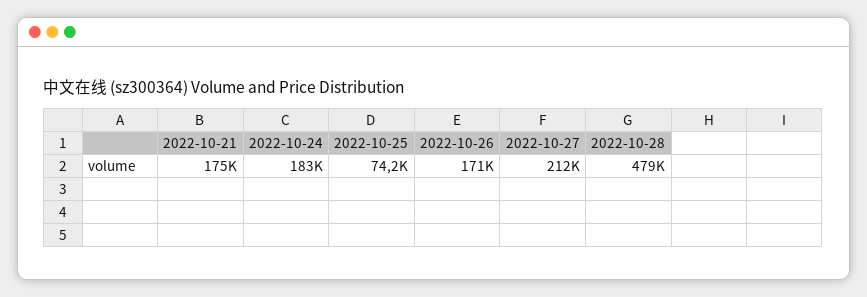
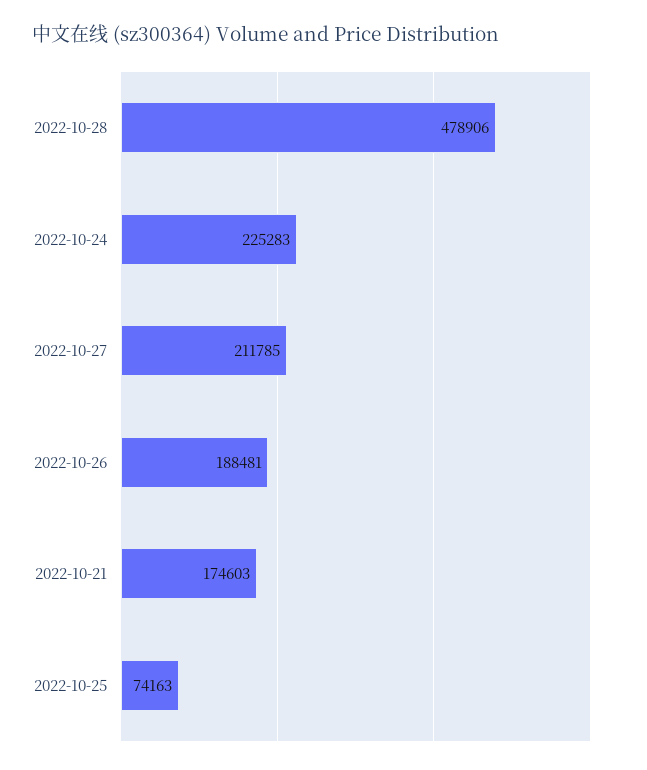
2022-10-24: 183000 -> 225283
2022-10-26: 171000 -> 188481

